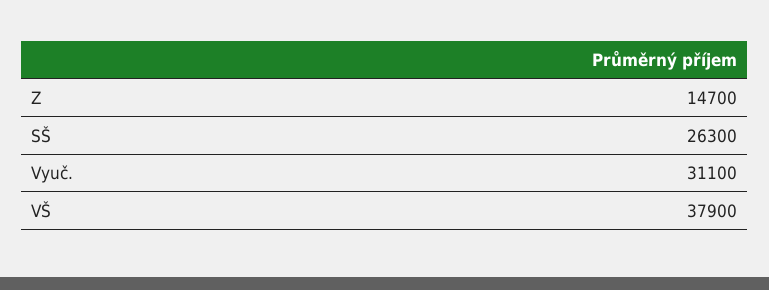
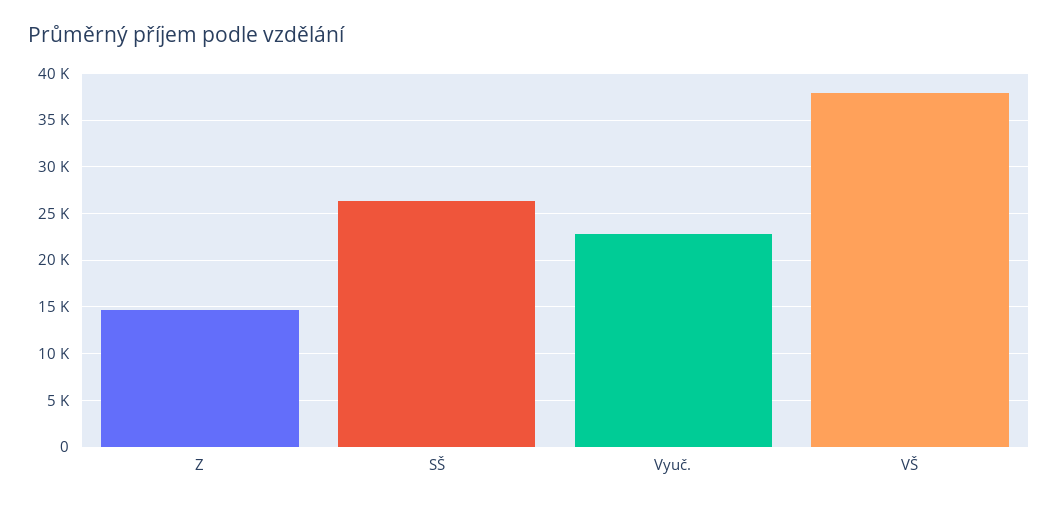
Vyuč.: 31100 -> 23000

